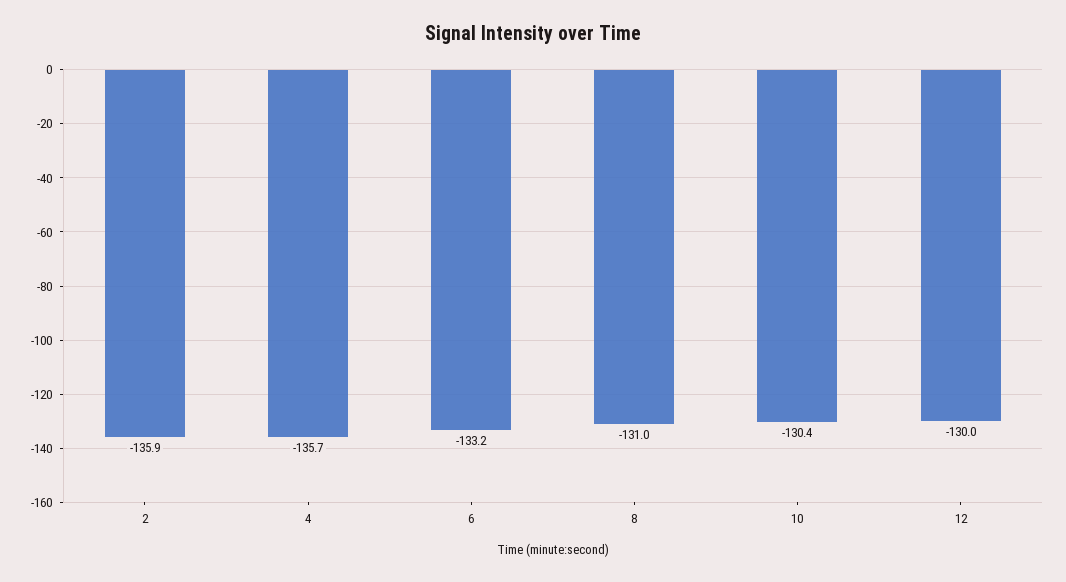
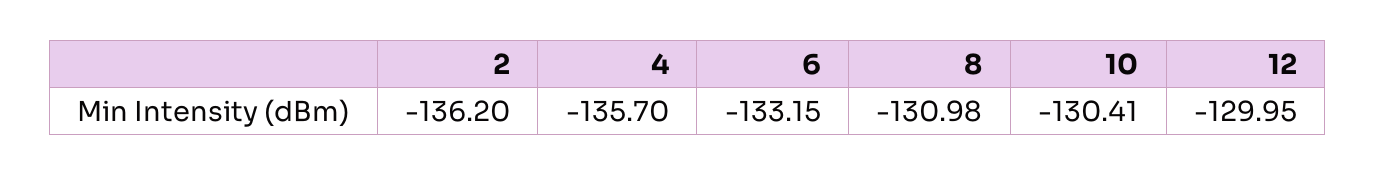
2: -135.9 -> -136.2

